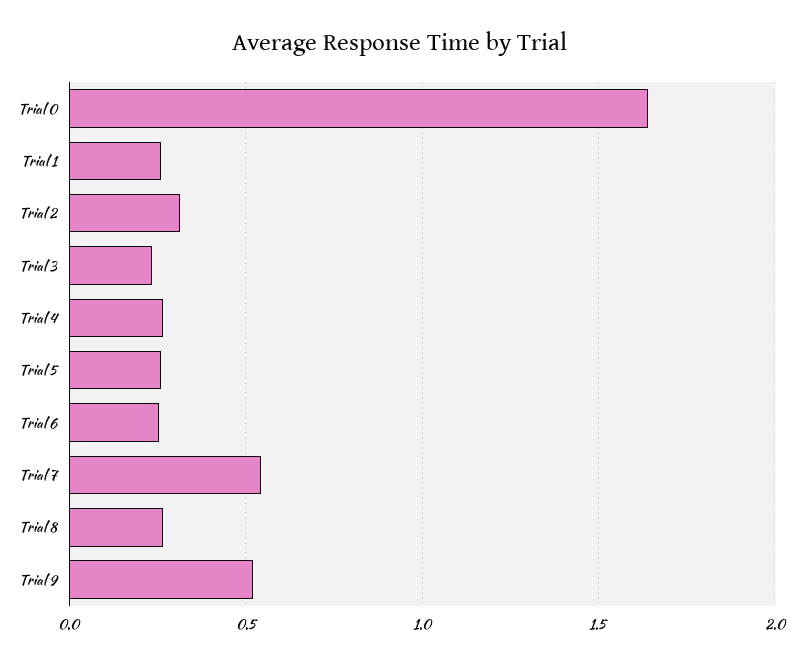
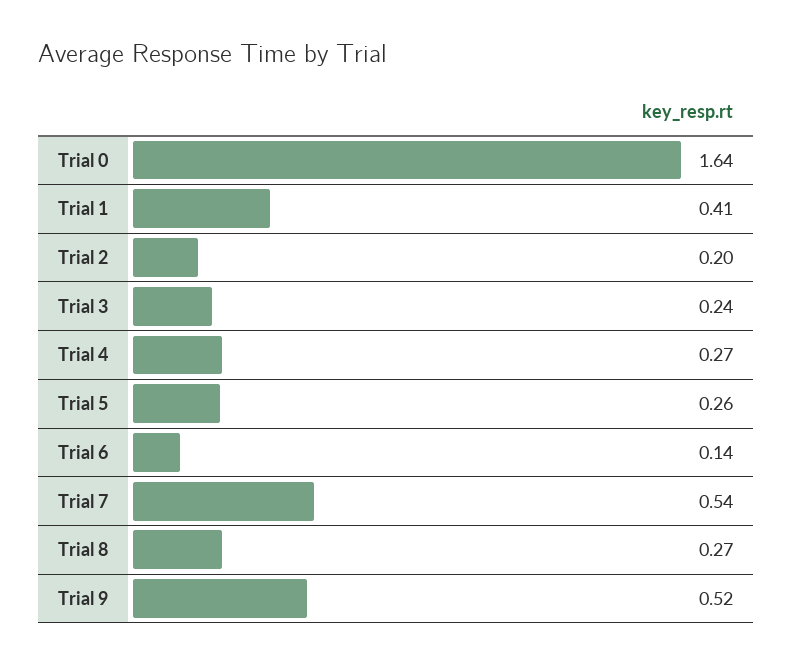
Trial 1: 0.25 -> 0.41
Trial 2: 0.3 -> 0.2
Trial 6: 0.25 -> 0.14

